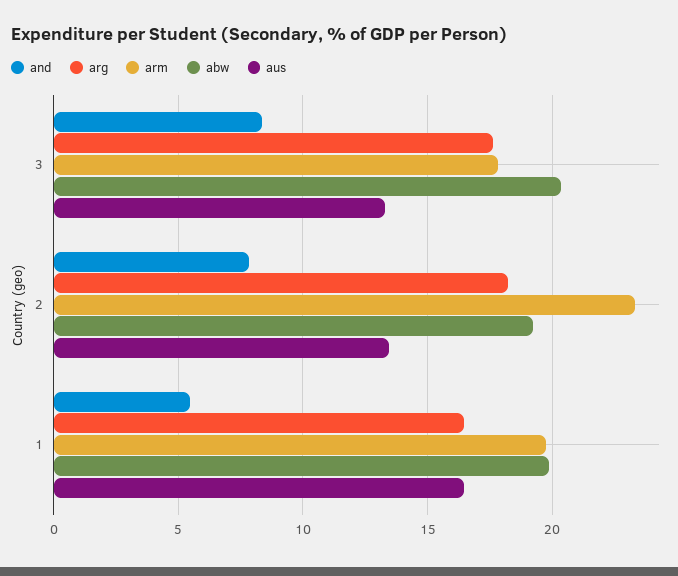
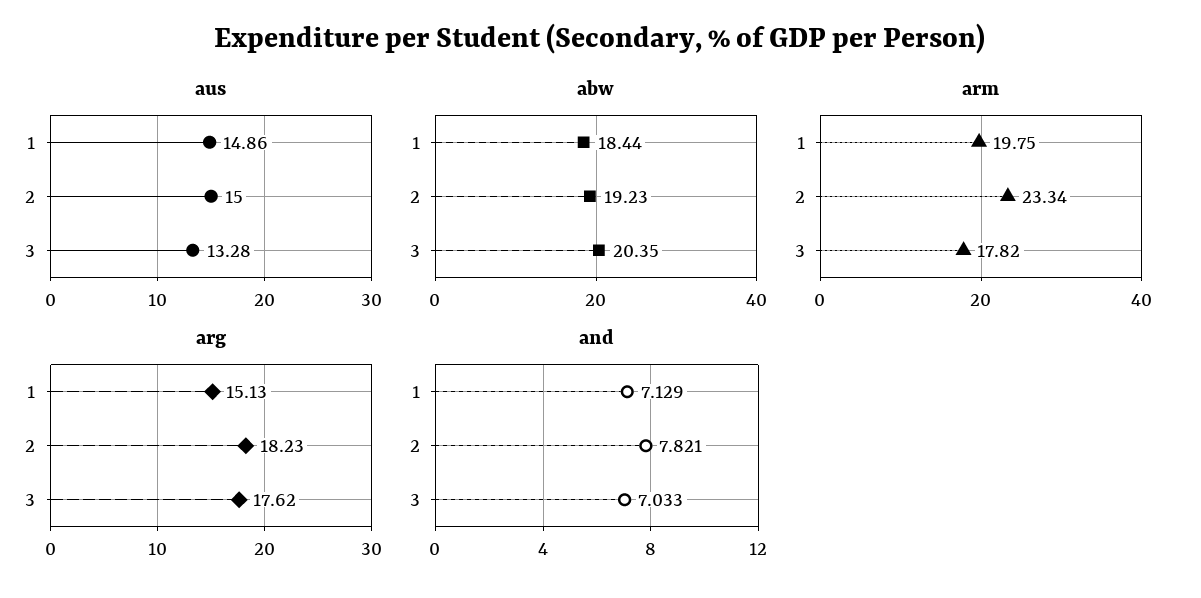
and, 3: 8.5 -> 7.033
aus, 2: 13.5 -> 15
and, 1: 5.5 -> 7.129
arg, 1: 16.5 -> 15.13
abw, 1: 20 -> 18.44
aus, 1: 16.5 -> 14.86

